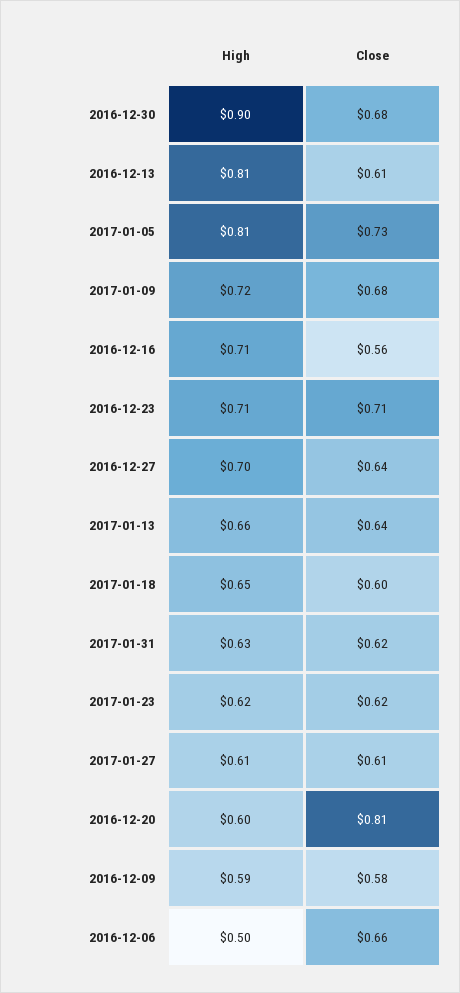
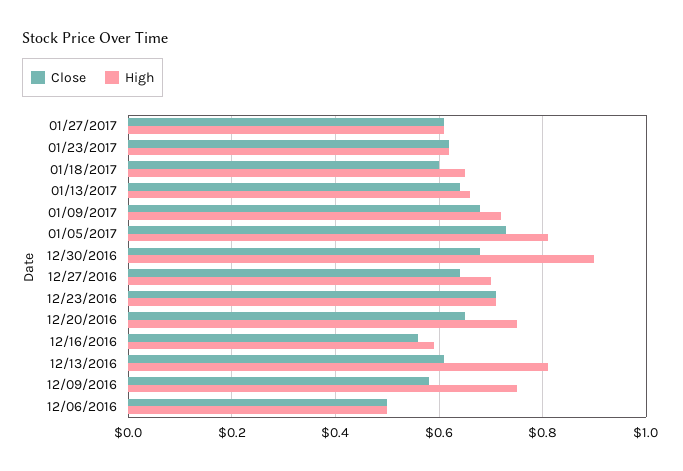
High, 2016-12-16: 0.71 -> 0.6
High, 2017-01-31: 0.63 -> none
Close, 2017-01-31: 0.62 -> none
High, 2016-12-20: 0.6 -> 0.75
Close, 2016-12-20: 0.81 -> 0.65
High, 2016-12-09: 0.59 -> 0.75
Close, 2016-12-06: 0.66 -> 0.5

